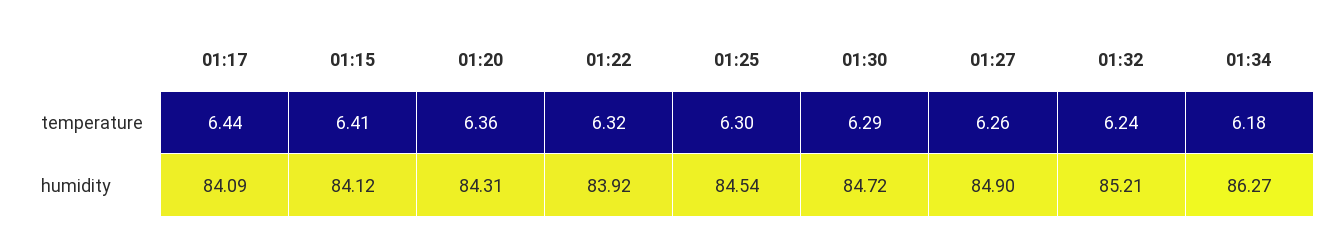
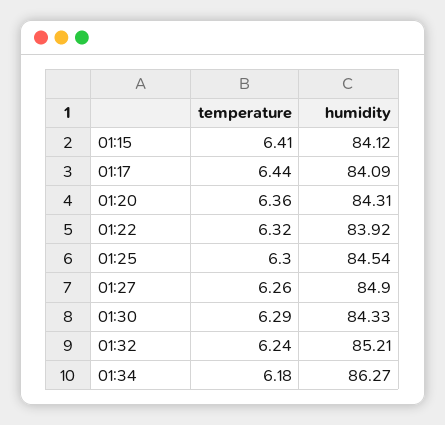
01:30, humidity: 84.72 -> 84.33

